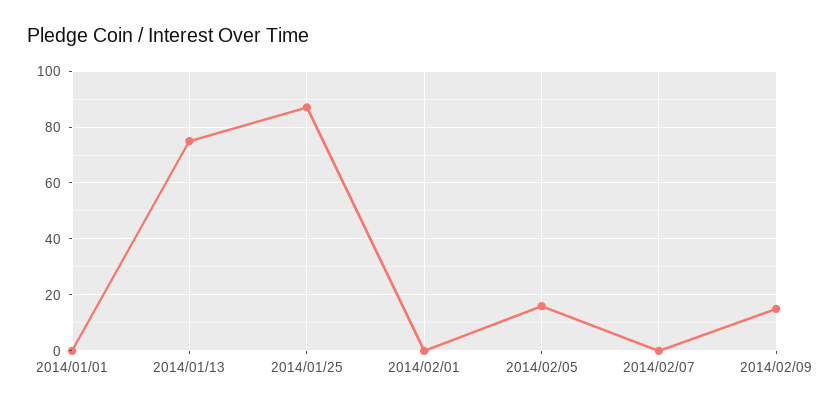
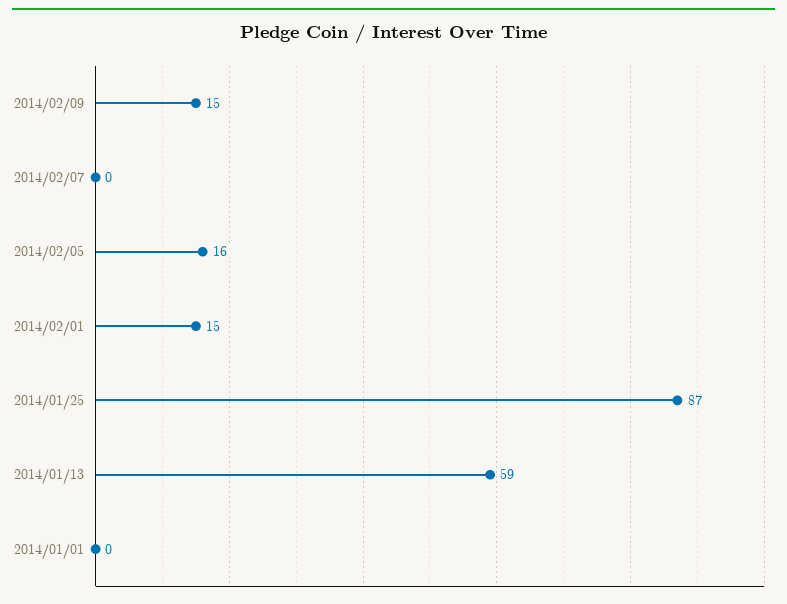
2014/01/13: 75 -> 59
2014/02/01: 0 -> 15

